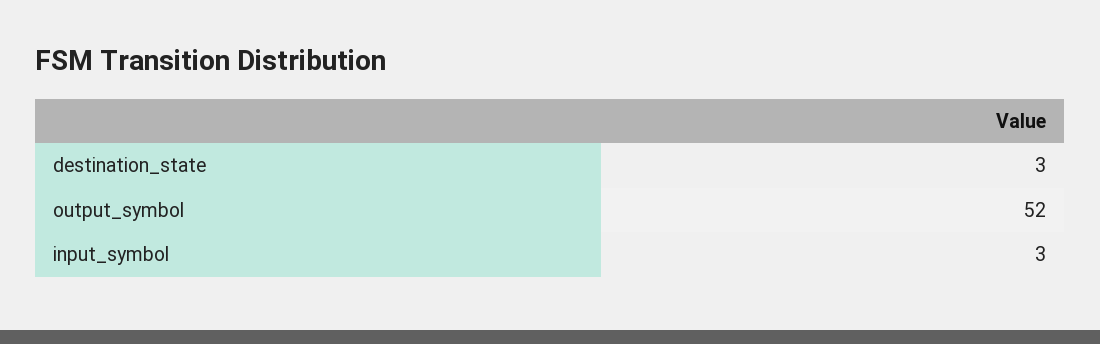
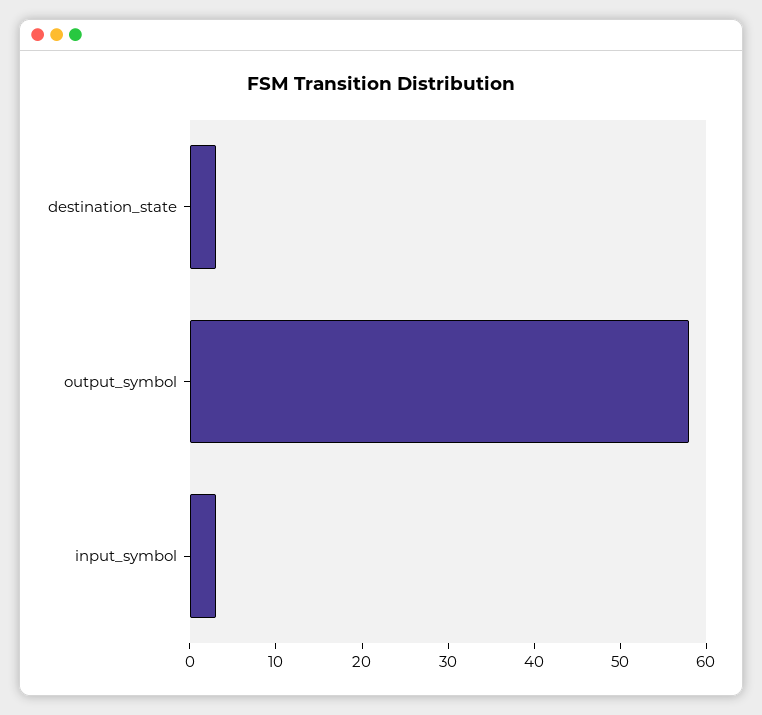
output_symbol: 52 -> 58

